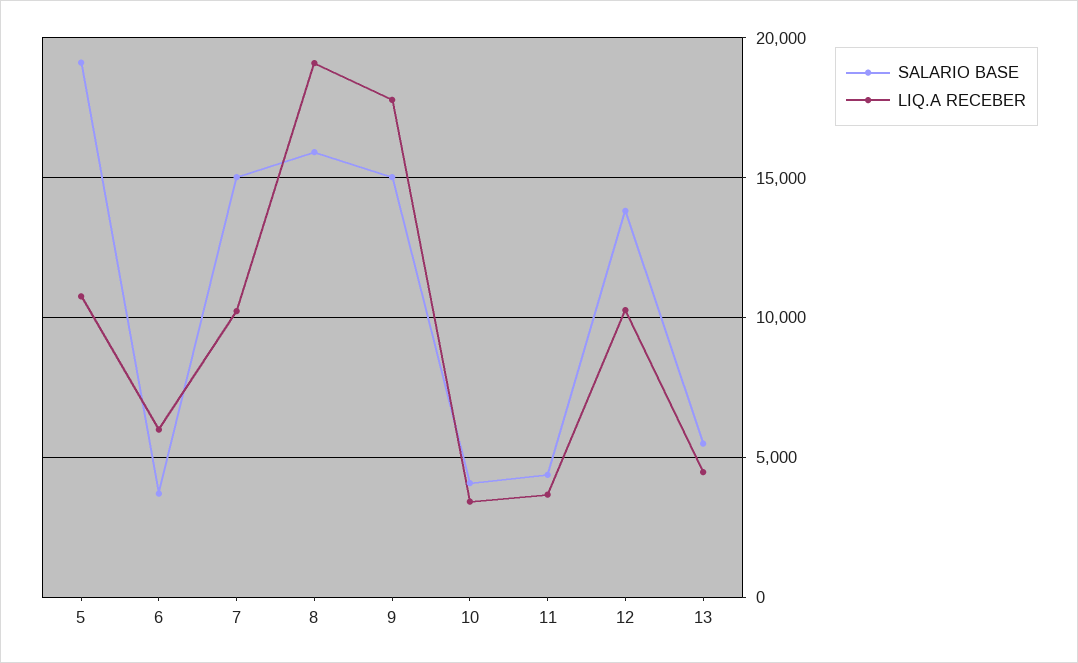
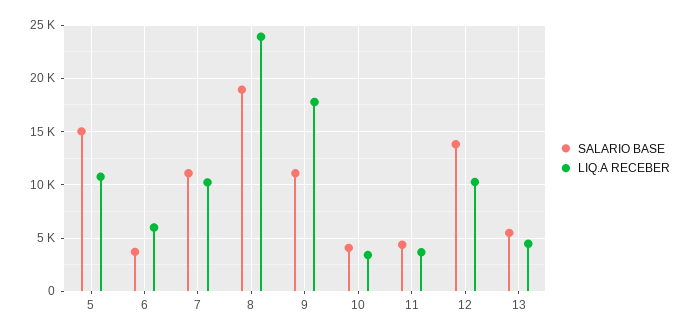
SALARIO BASE, 5: 19000 -> 15000
SALARIO BASE, 7: 15000 -> 11000
SALARIO BASE, 8: 16000 -> 19000
LIQ.A RECEBER, 8: 19000 -> 24000
SALARIO BASE, 9: 15000 -> 11000

